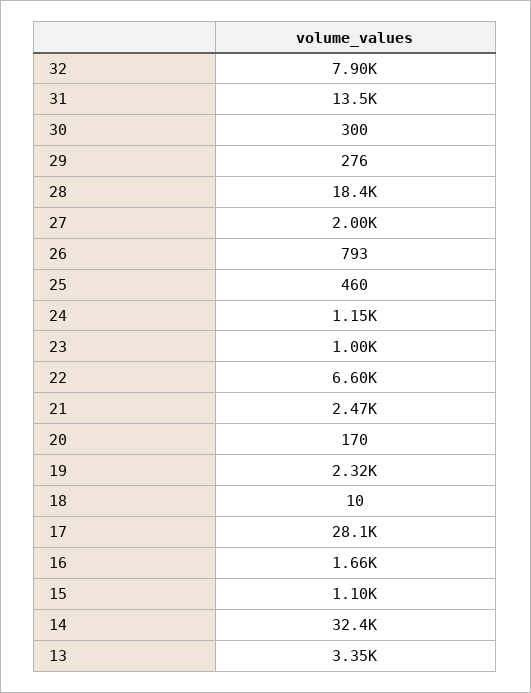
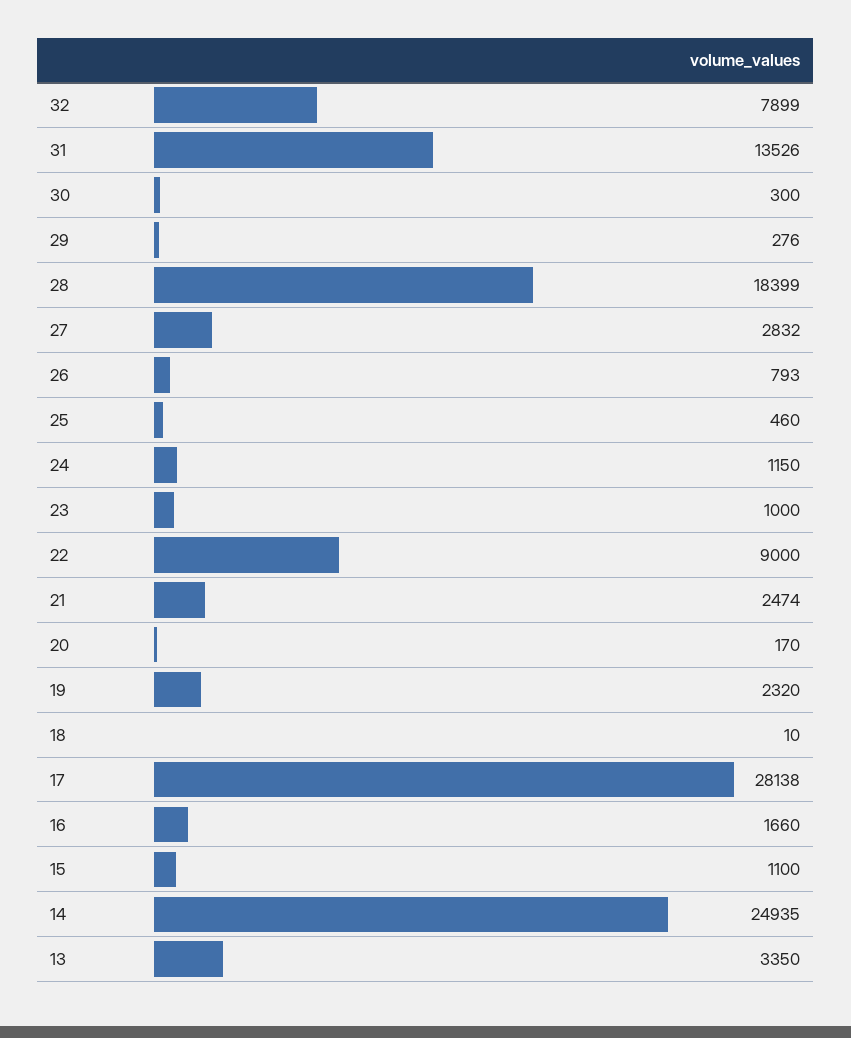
27: 2000 -> 2832
22: 6600 -> 9000
14: 32400 -> 24935

